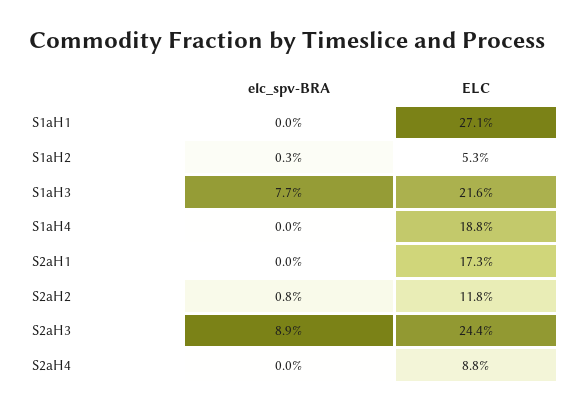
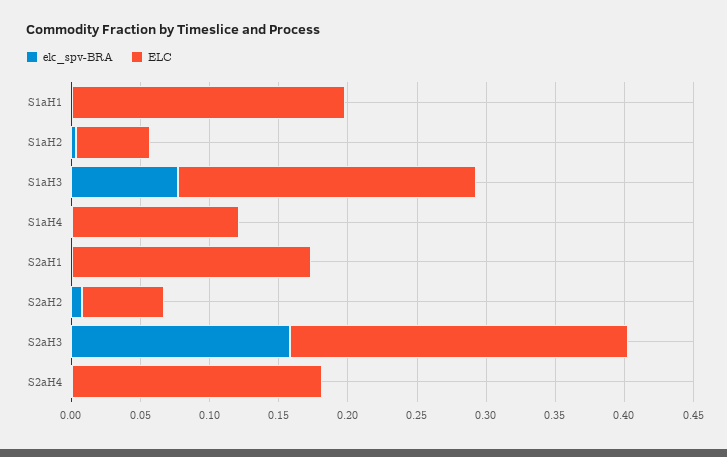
ELC, S1aH1: 0.271 -> 0.2
ELC, S1aH4: 0.188 -> 0.12
ELC, S2aH2: 0.118 -> 0.06
elc_spv-BRA, S2aH3: 0.089 -> 0.16
ELC, S2aH4: 0.088 -> 0.18

